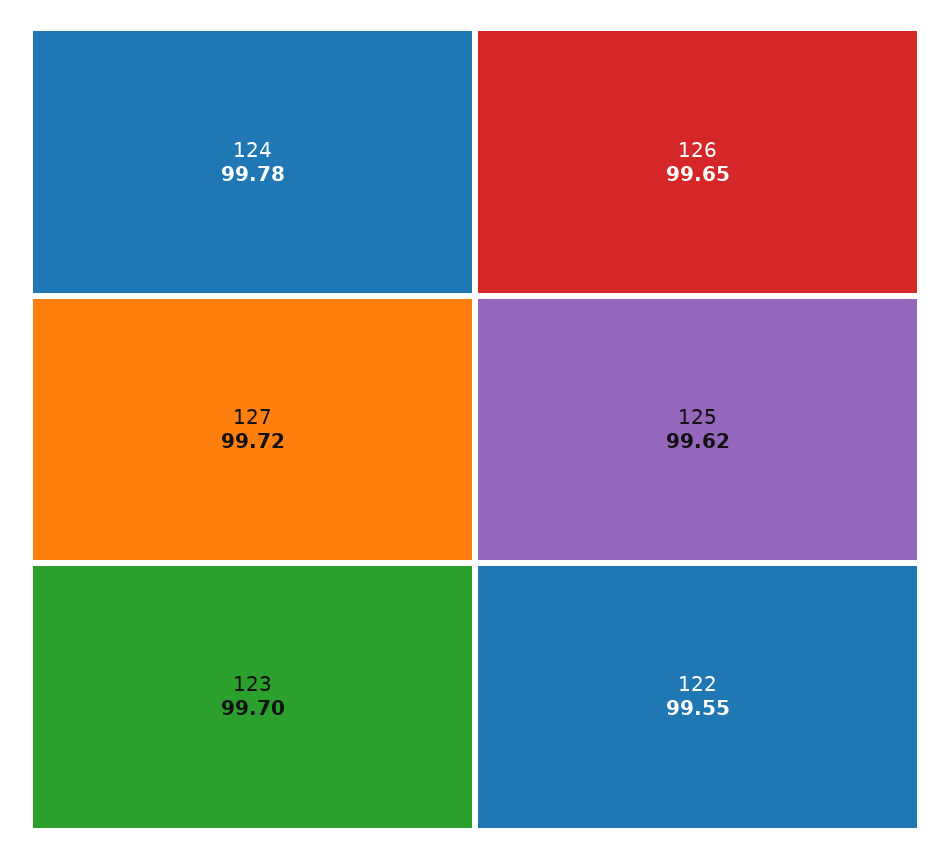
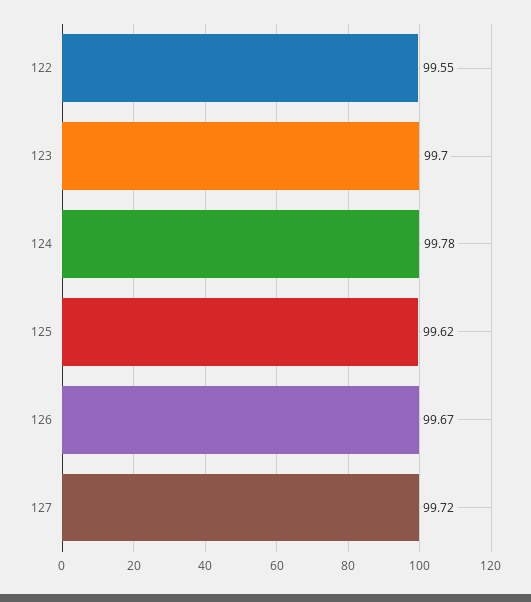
126: 99.65 -> 99.67

